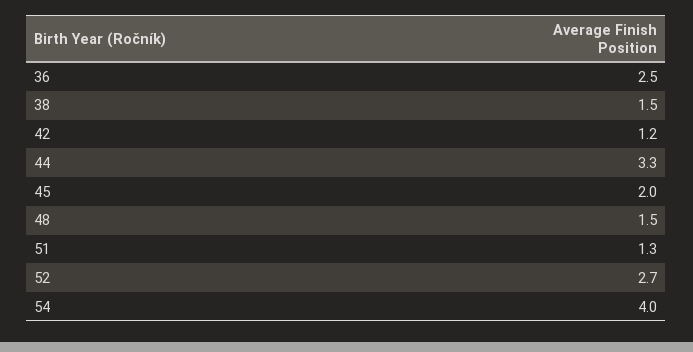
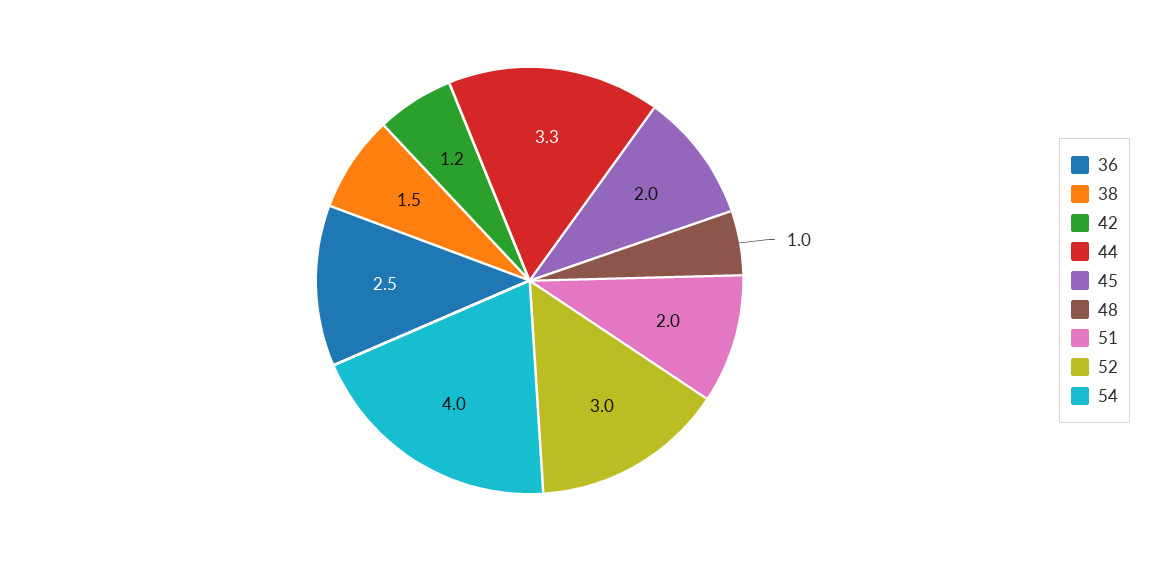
48: 1.5 -> 1
51: 1.3 -> 2
52: 2.7 -> 3

